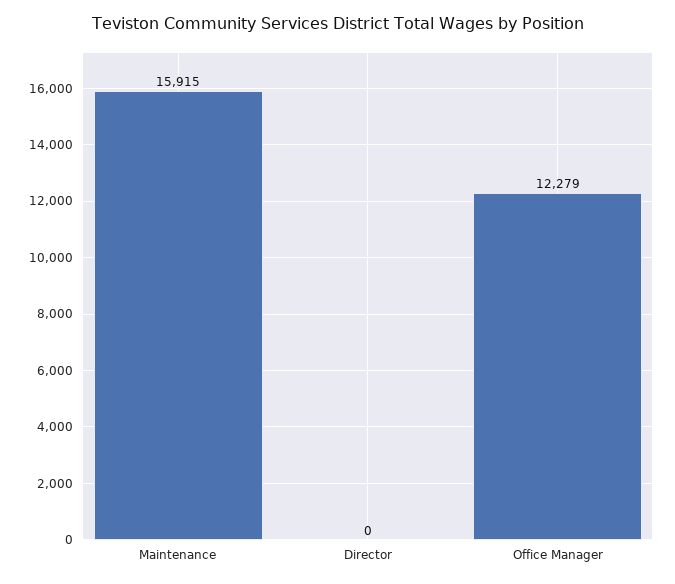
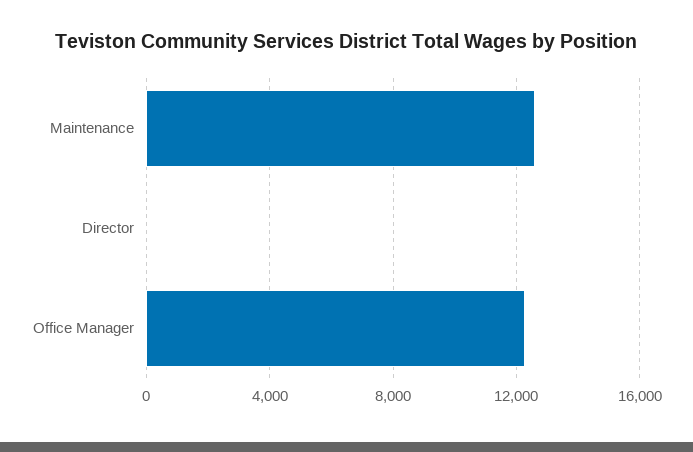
Maintenance: 15915 -> 12500

